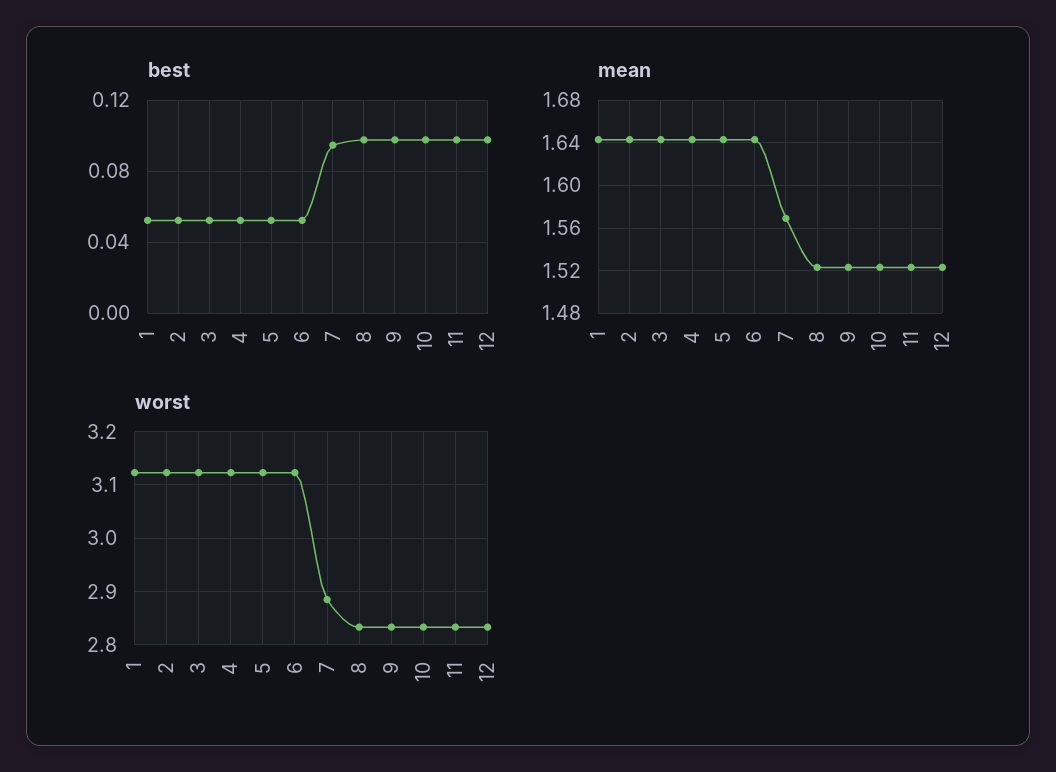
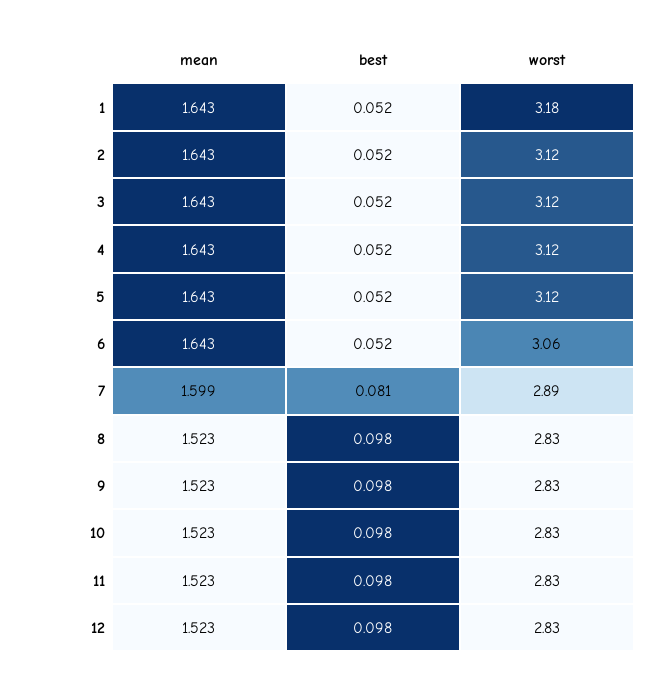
best, 7: 0.095 -> 0.081
mean, 7: 1.57 -> 1.599
worst, 1: 3.12 -> 3.18
worst, 6: 3.12 -> 3.06

